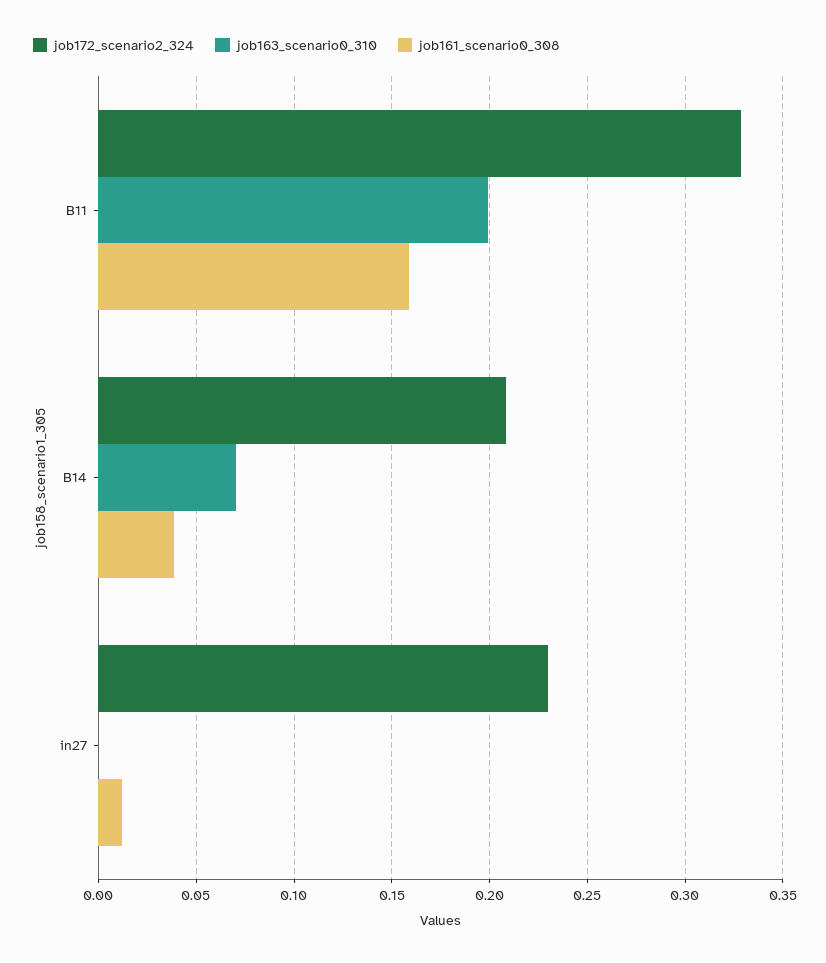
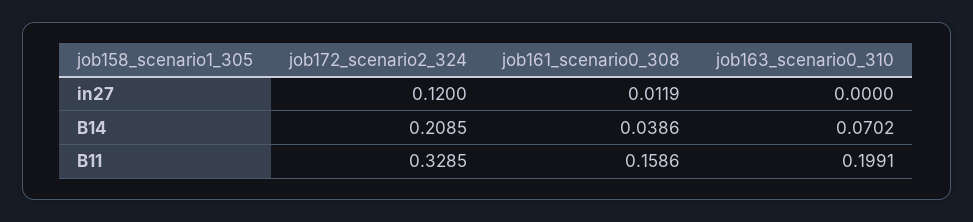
job172_scenario2_324, in27: 0.23 -> 0.12

